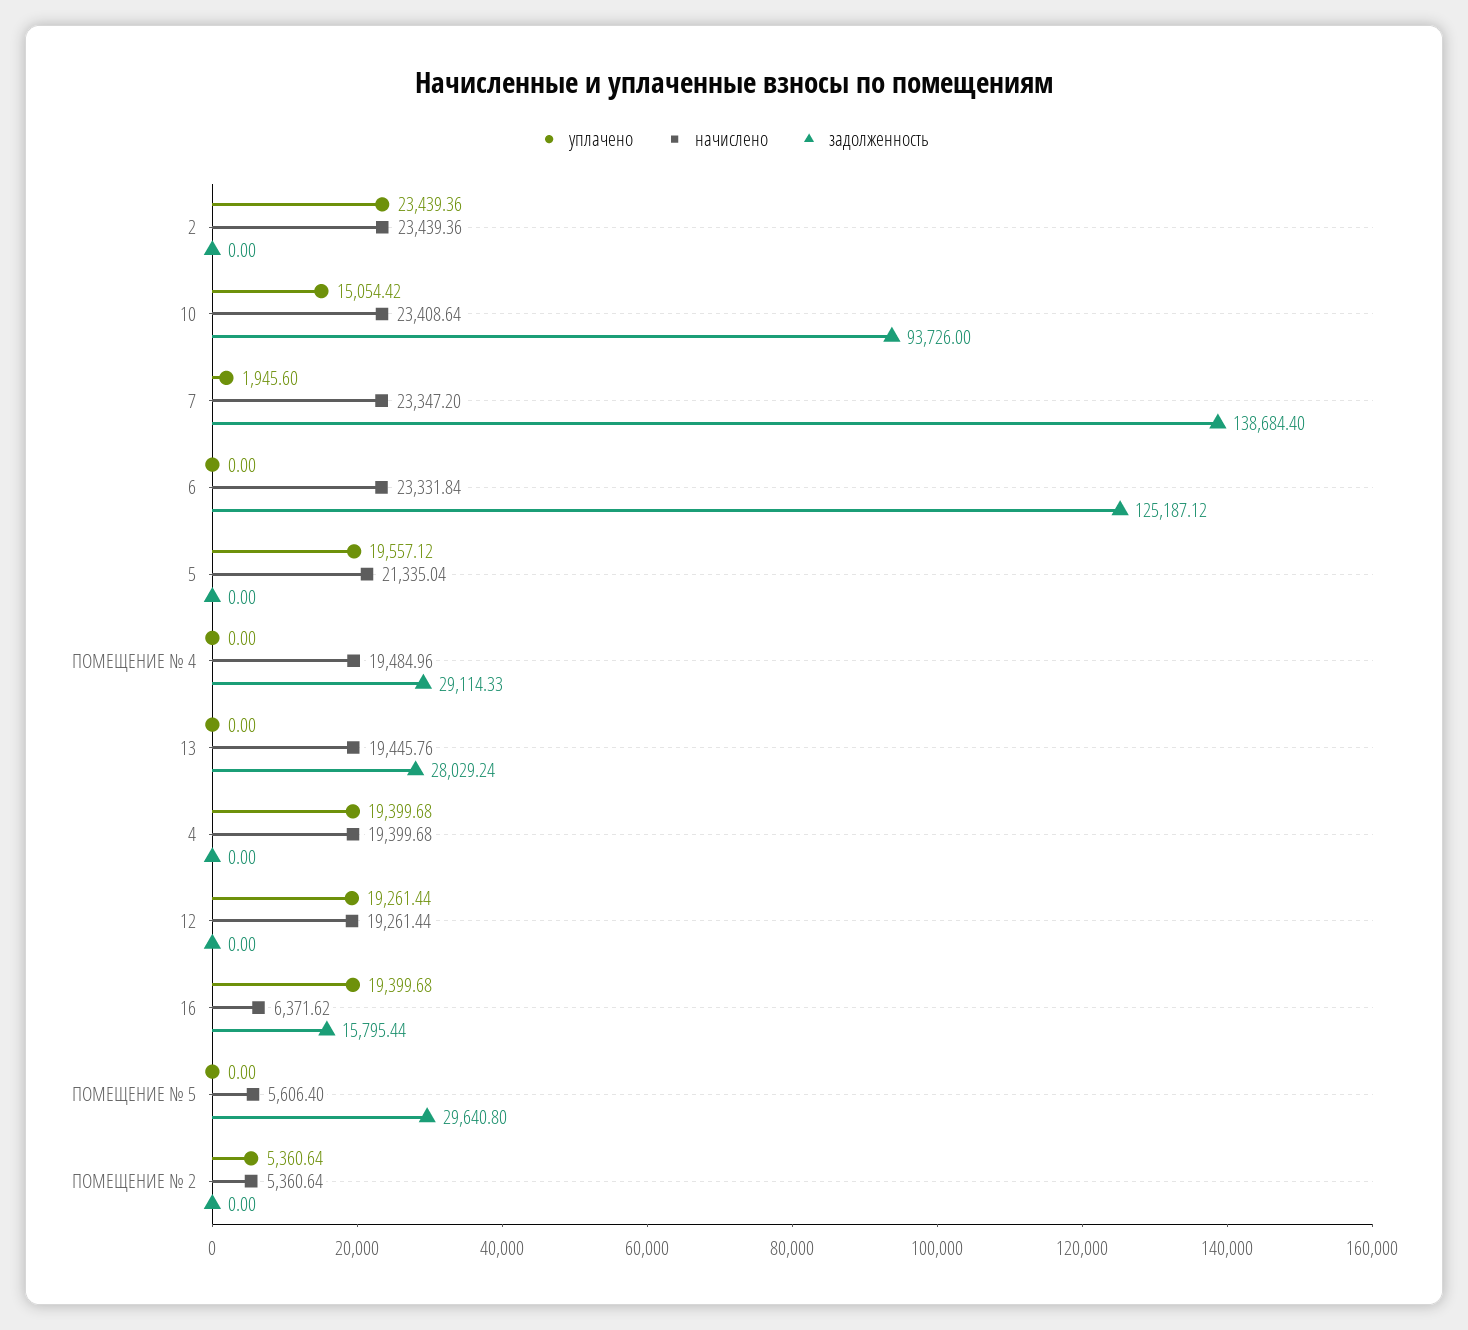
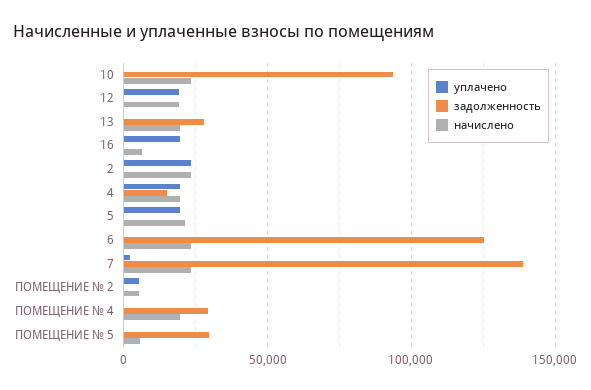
уплачено, 10: 15054.42 -> 0
задолженность, 4: 0 -> 15000
задолженность, 16: 15795.44 -> 0

